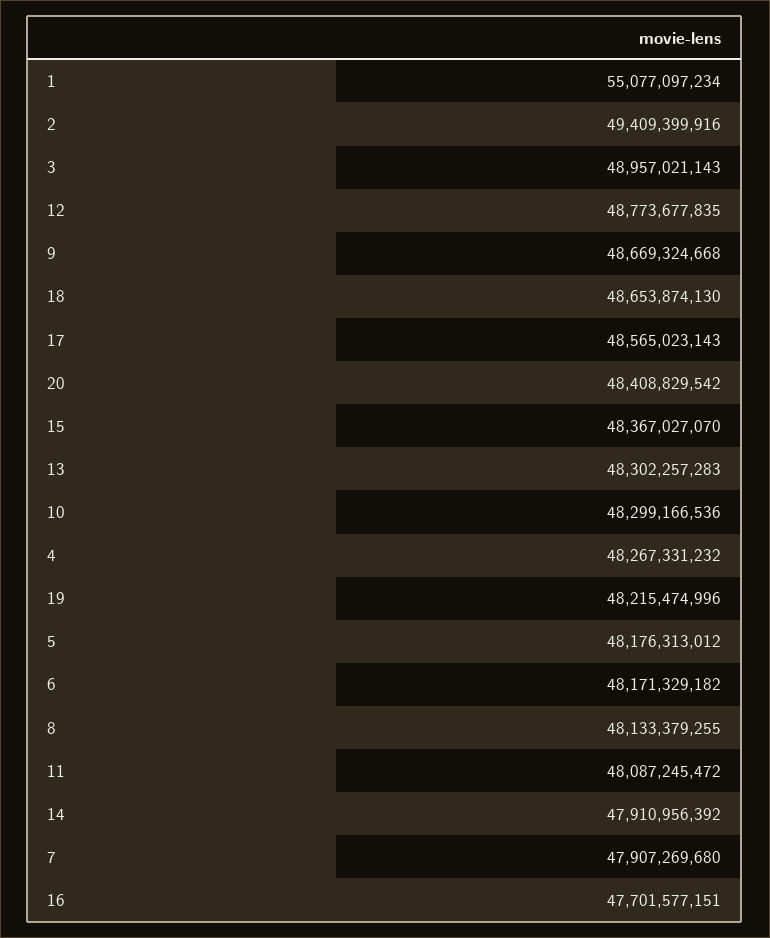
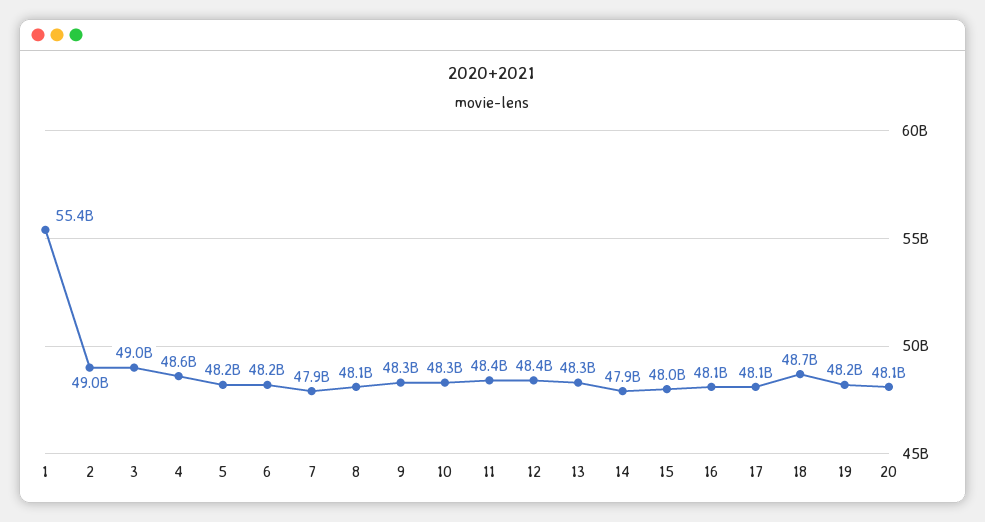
1: 55077097234 -> 55400000000
2: 49409399916 -> 49000000000
12: 48773677835 -> 48400000000
9: 48669324668 -> 48300000000
17: 48565023143 -> 48100000000
20: 48408829542 -> 48100000000
15: 48367027070 -> 48000000000
4: 48267331232 -> 48600000000
11: 48087245472 -> 48400000000
16: 47701577151 -> 48100000000

